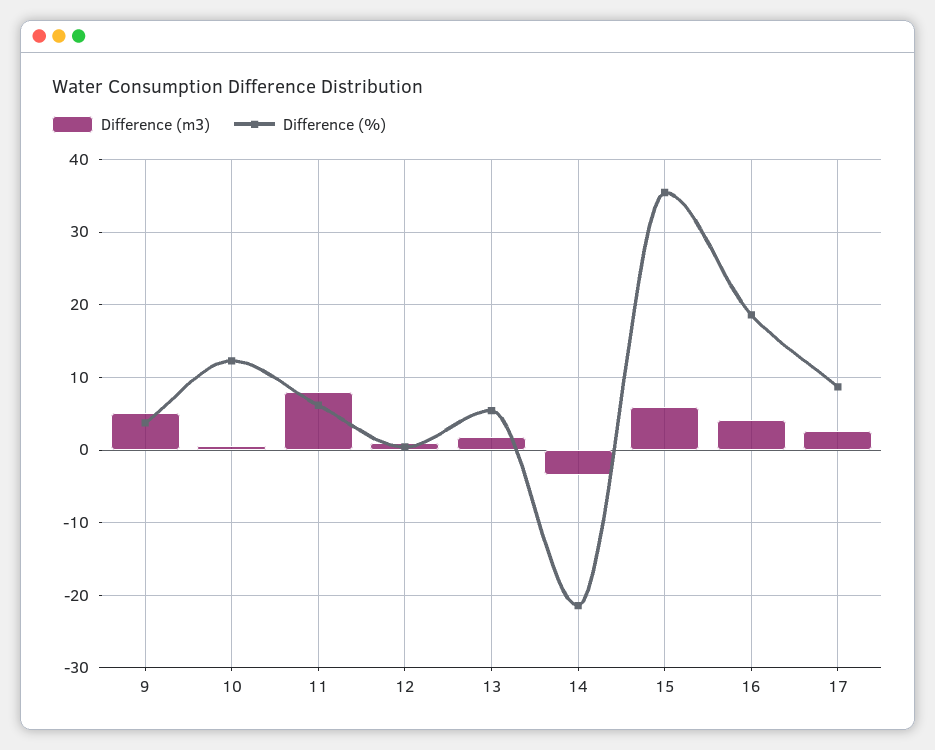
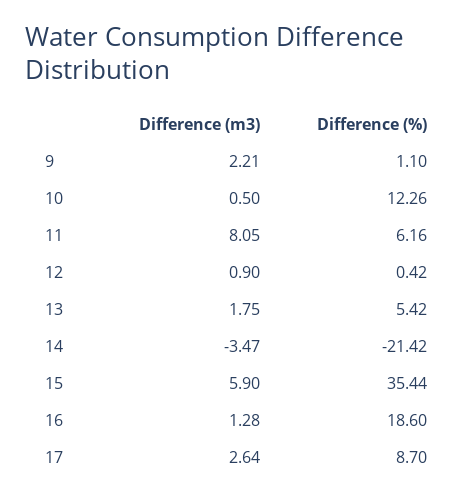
Difference (m3), 9: 5 -> 2.21
Difference (%), 9: 4 -> 1.1
Difference (m3), 16: 4 -> 1.28

